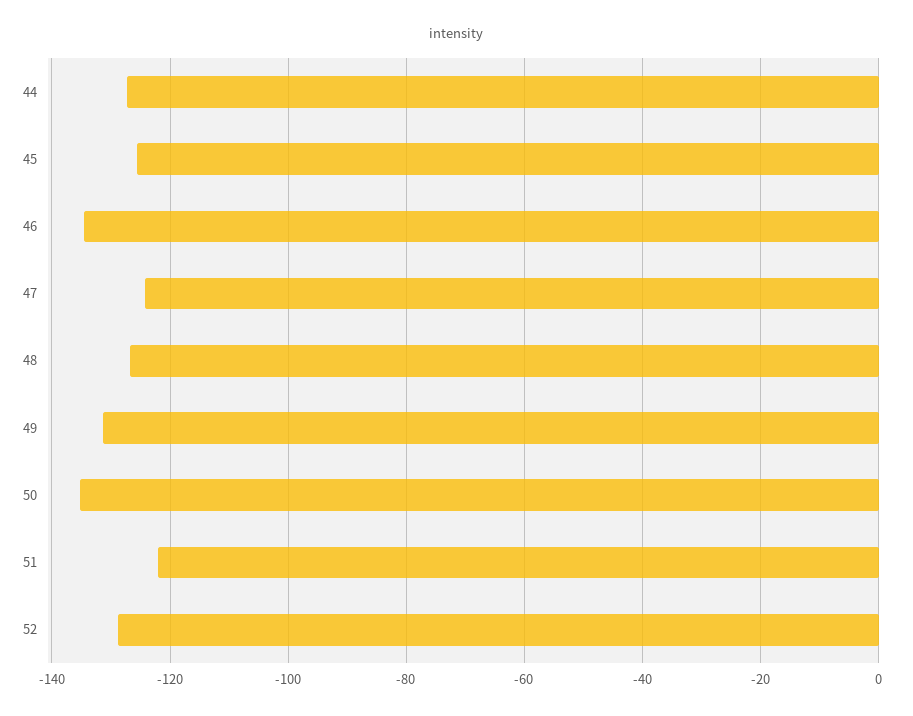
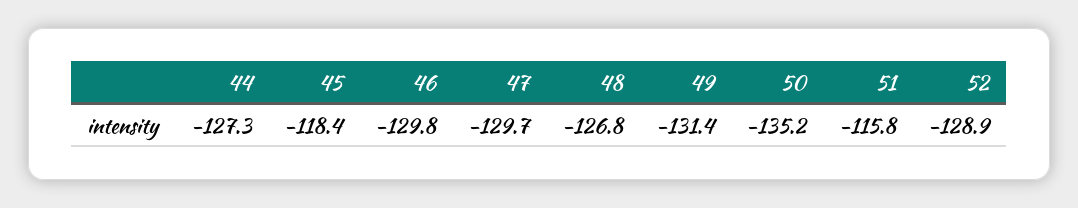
45: -126 -> -118.4
46: -134 -> -129.8
47: -124 -> -129.7
51: -122 -> -115.8

